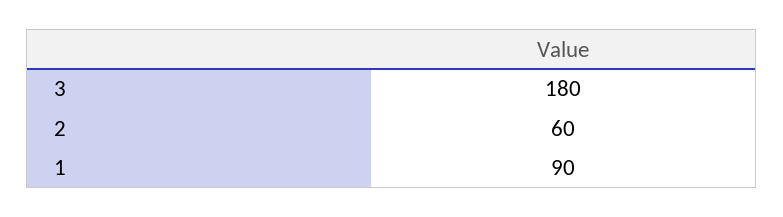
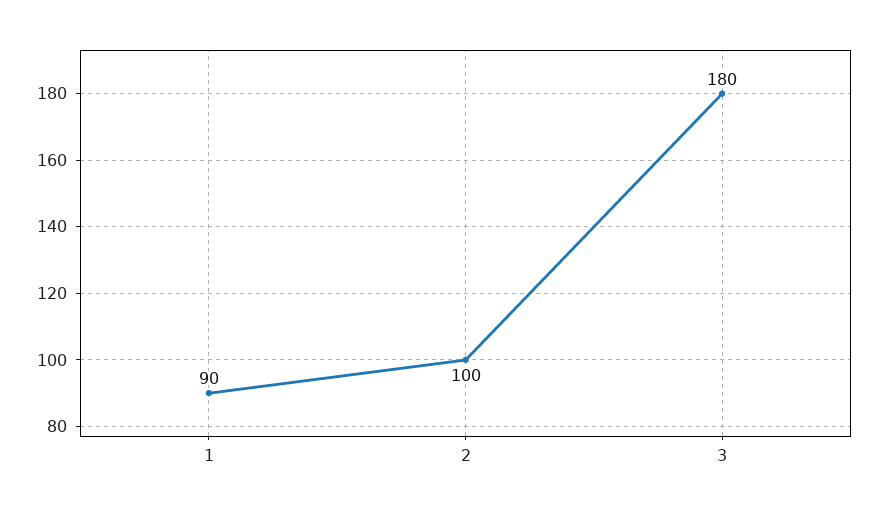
2: 60 -> 100

